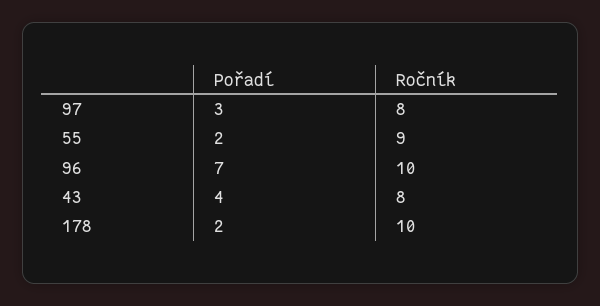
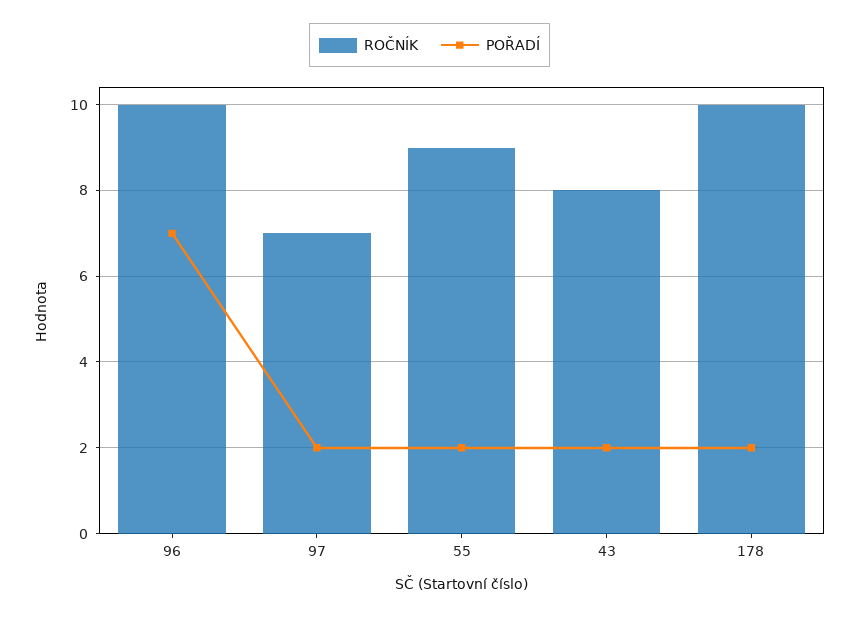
Pořadí, 97: 3 -> 2
Ročník, 97: 8 -> 7
Pořadí, 43: 4 -> 2

